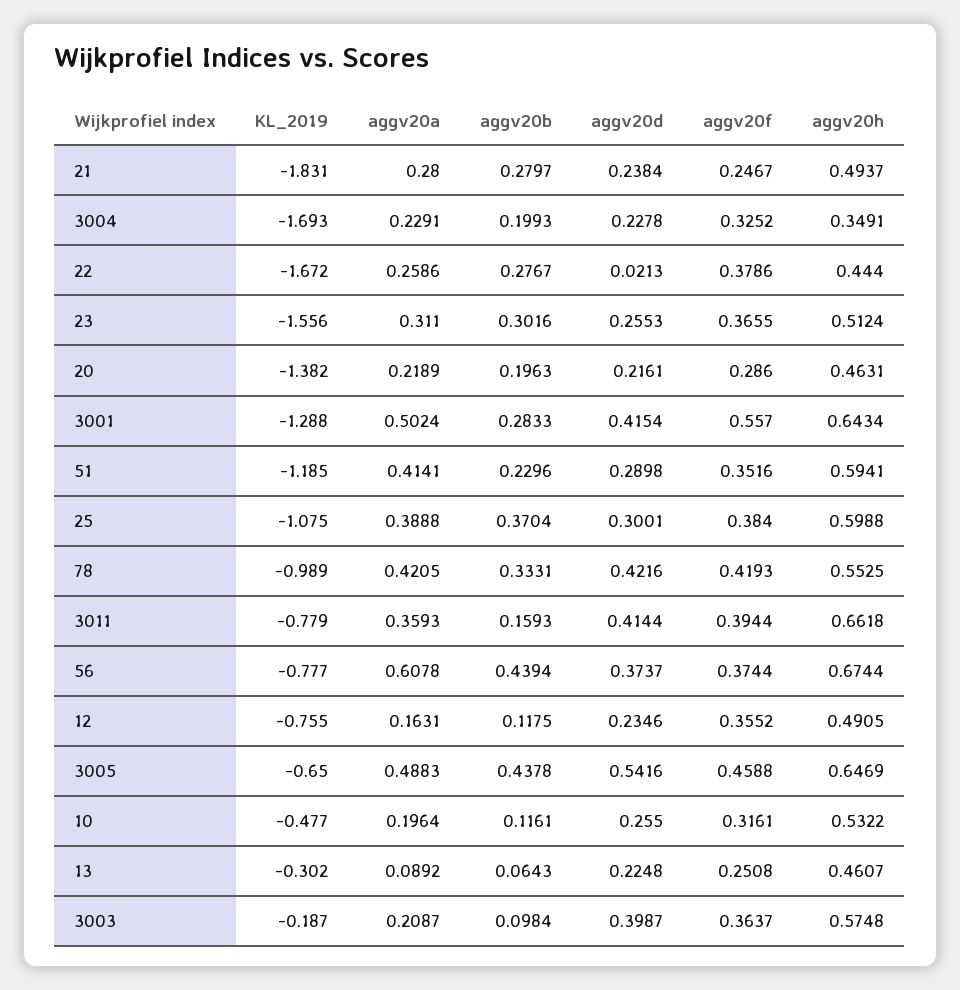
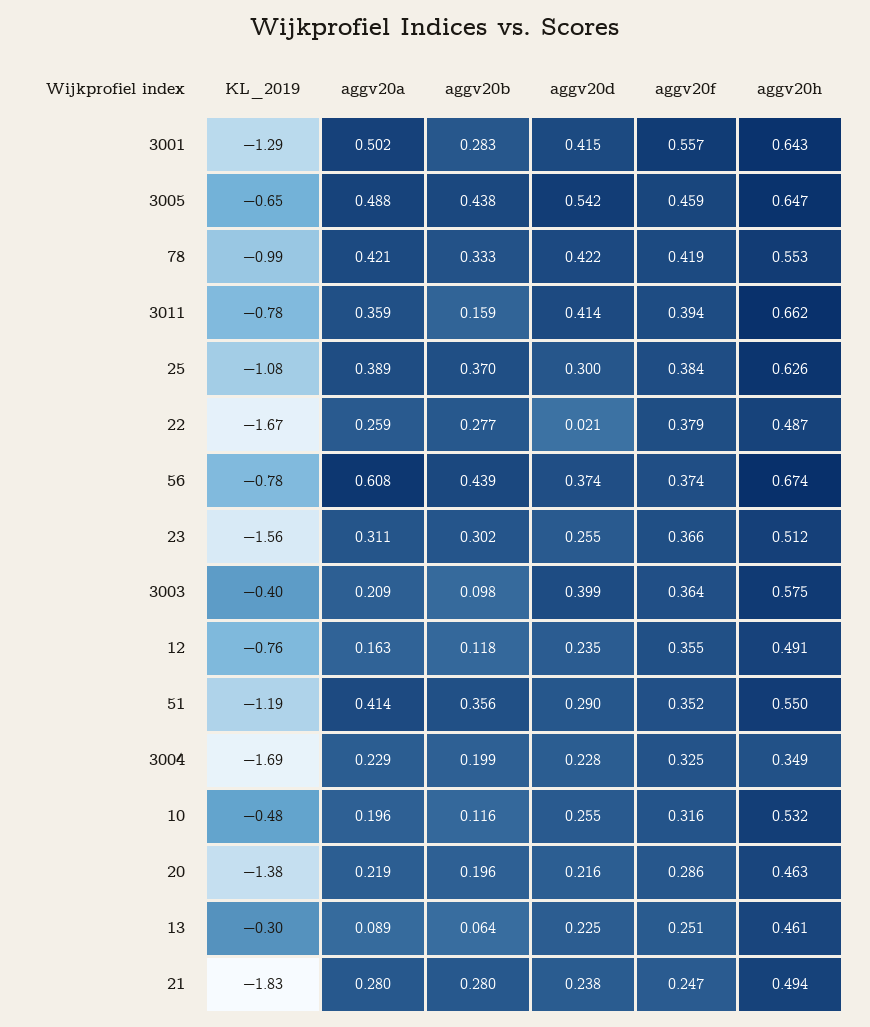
aggv20h, 22: 0.444 -> 0.487
aggv20b, 51: 0.2296 -> 0.356
aggv20h, 51: 0.5941 -> 0.55
aggv20h, 25: 0.5988 -> 0.626
KL_2019, 3003: -0.187 -> -0.4

